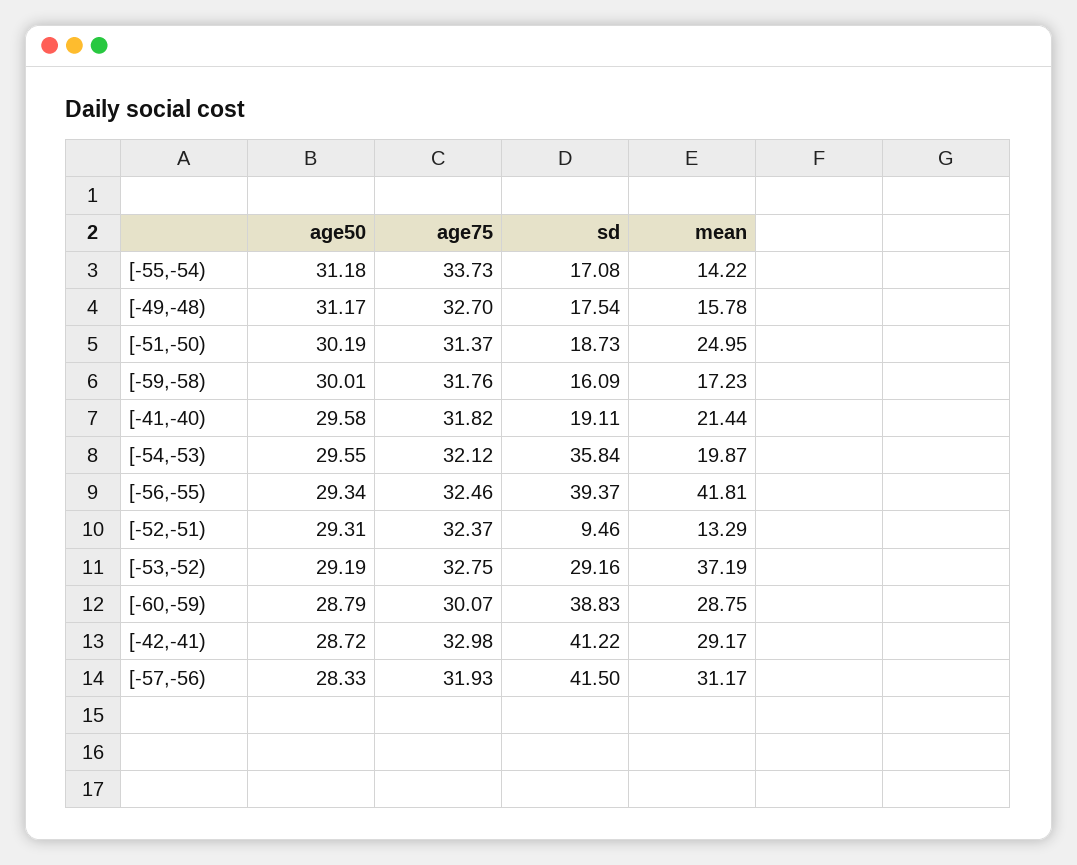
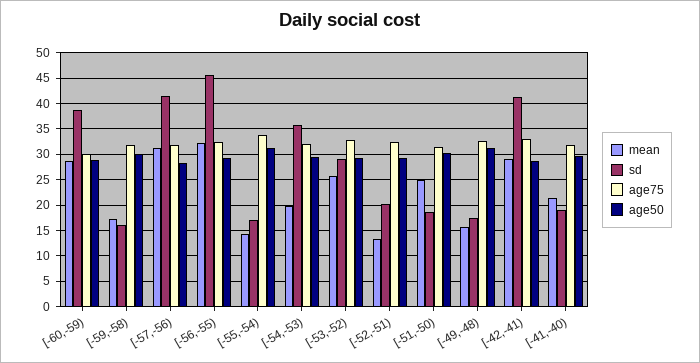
sd, [-56,-55): 39.37 -> 45
mean, [-56,-55): 41.81 -> 32.5
sd, [-52,-51): 9.46 -> 20
mean, [-53,-52): 37.19 -> 25

